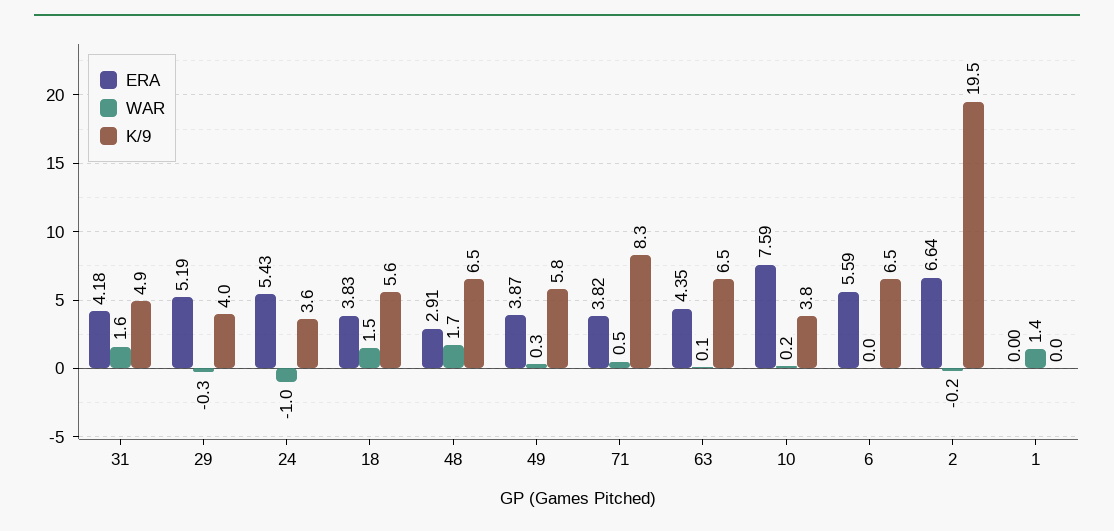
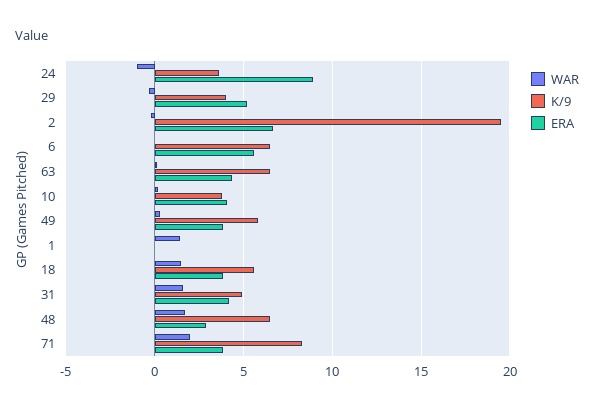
ERA, 24: 5.43 -> 9
WAR, 71: 0.5 -> 2
ERA, 10: 7.59 -> 4

